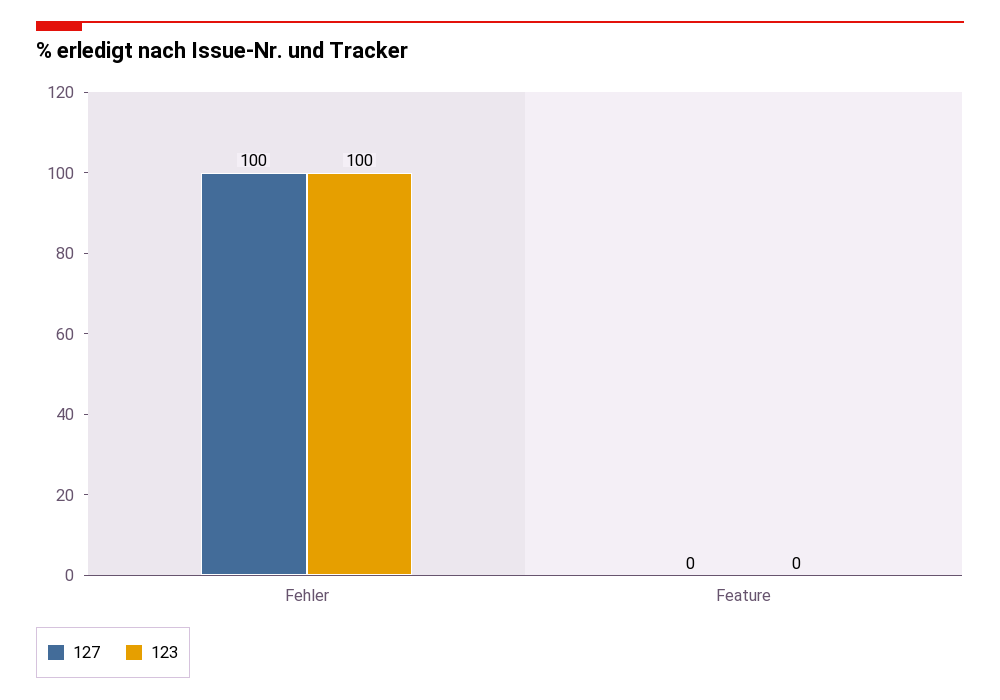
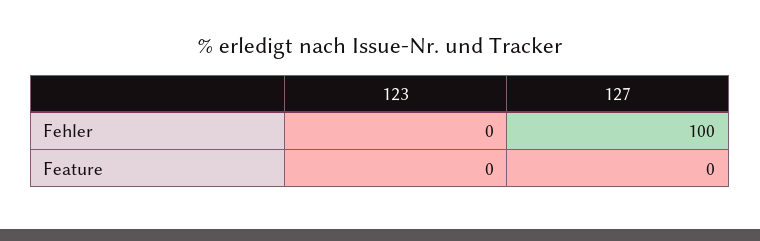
123, Fehler: 100 -> 0

